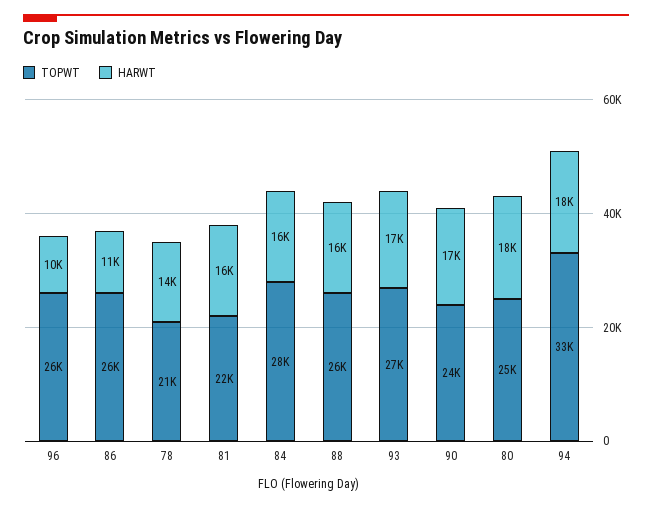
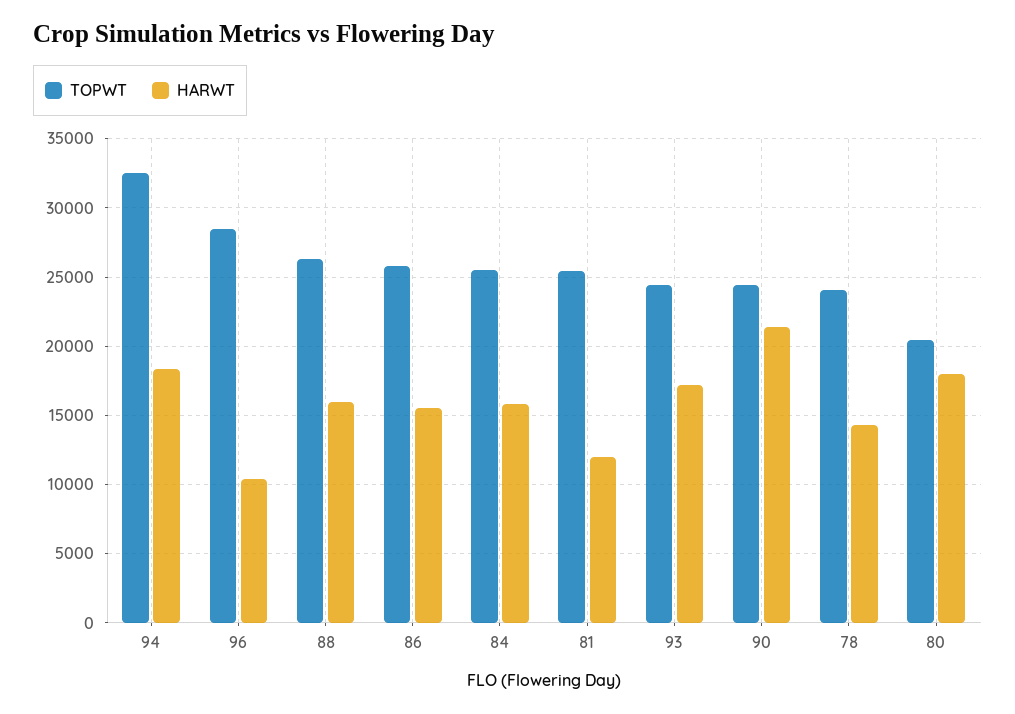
TOPWT, 96: 26000 -> 28500
HARWT, 86: 11000 -> 15500
TOPWT, 78: 21000 -> 24000
TOPWT, 81: 22000 -> 25500
HARWT, 81: 16000 -> 12000
TOPWT, 84: 28000 -> 25500
TOPWT, 93: 27000 -> 24500
HARWT, 90: 17000 -> 21500
TOPWT, 80: 25000 -> 20500

